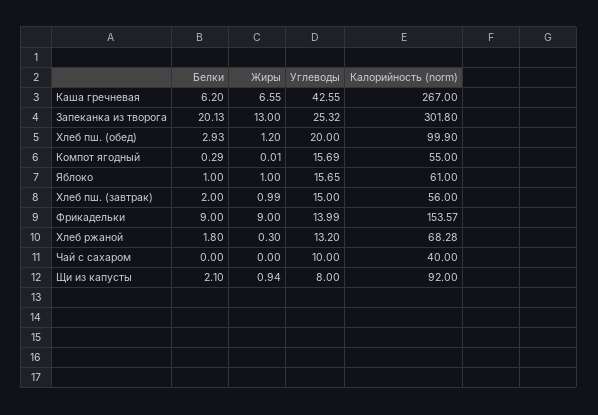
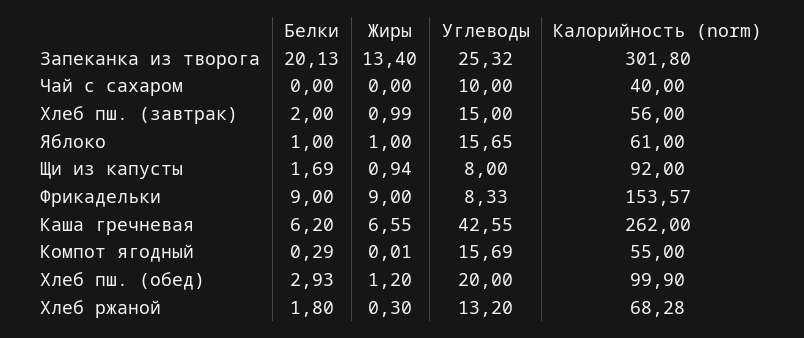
Калорийность (norm), Каша гречневая: 267 -> 262
Жиры, Запеканка из творога: 13 -> 13.4
Углеводы, Фрикадельки: 13.99 -> 8.33
Белки, Щи из капусты: 2.1 -> 1.69

